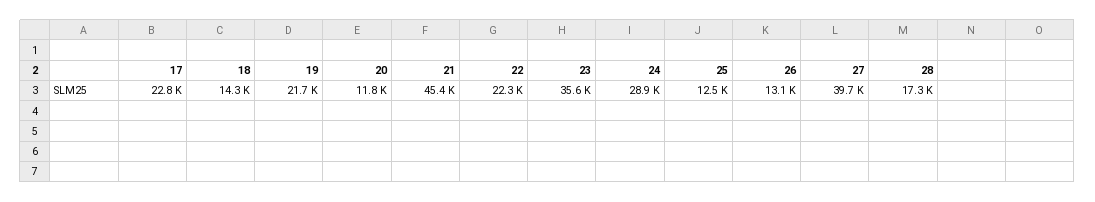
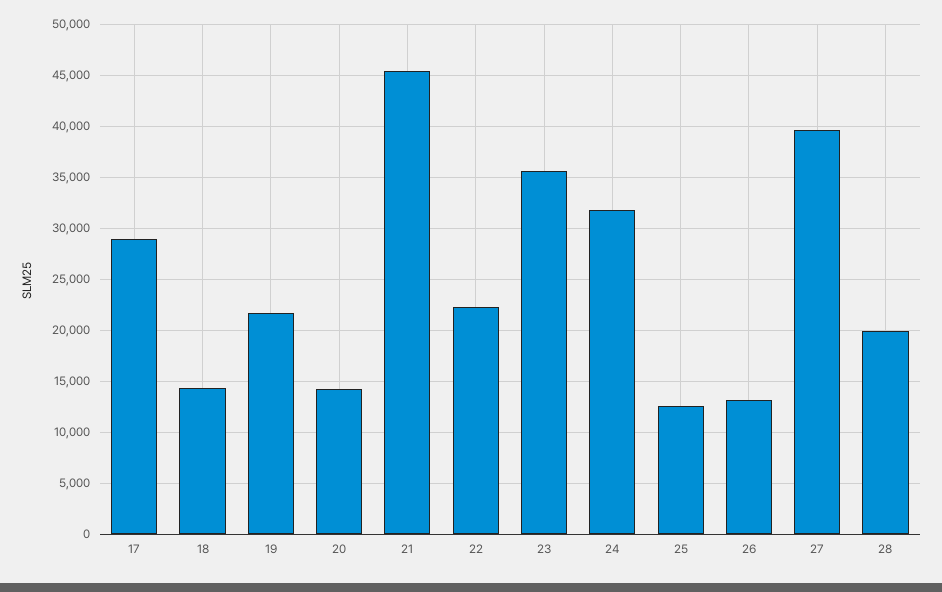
17: 22800 -> 29000
20: 11800 -> 14000
24: 28900 -> 32000
28: 17300 -> 20000

